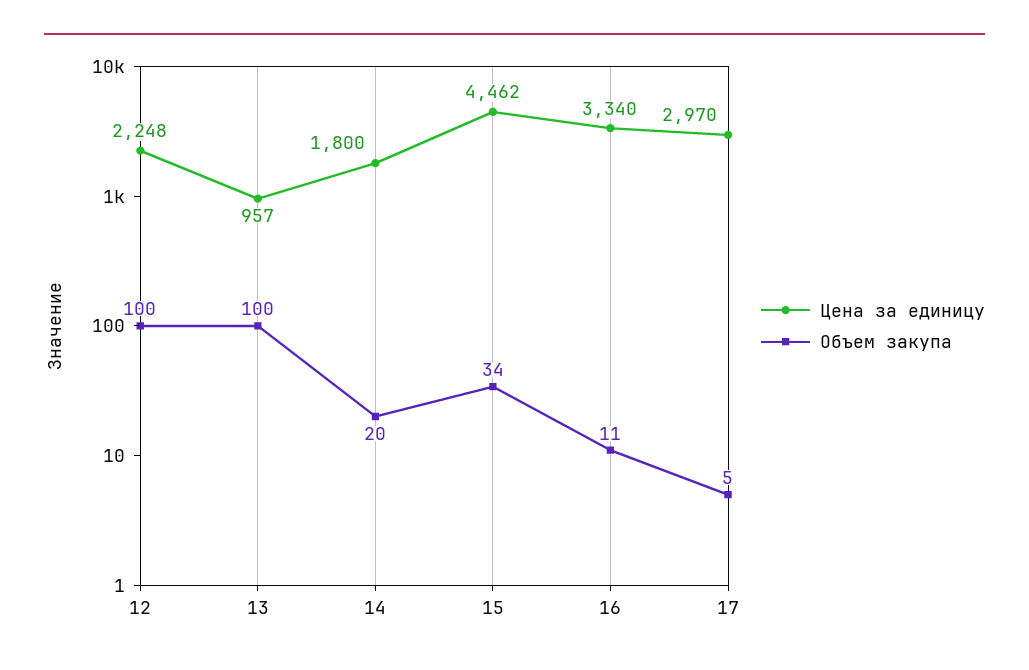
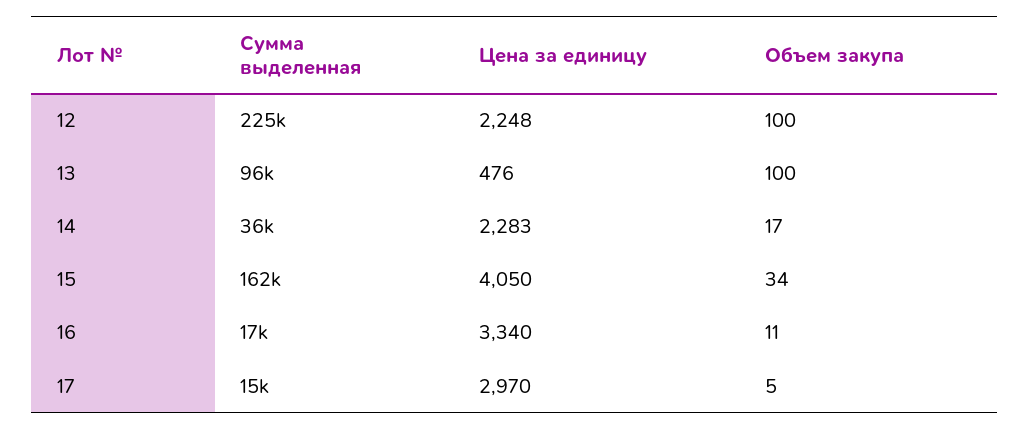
Цена за единицу, 13: 957 -> 476
Цена за единицу, 14: 1800 -> 2283
Объем закупа, 14: 20 -> 17
Цена за единицу, 15: 4462 -> 4050
Сумма выделенная, 12: none -> 225000
Сумма выделенная, 13: none -> 96000
Сумма выделенная, 14: none -> 36000
Сумма выделенная, 15: none -> 162000
Сумма выделенная, 16: none -> 17000
Сумма выделенная, 17: none -> 15000

